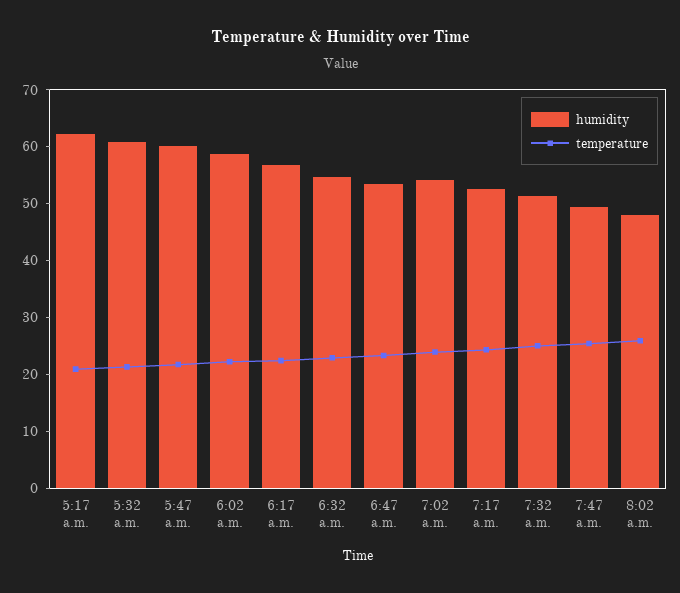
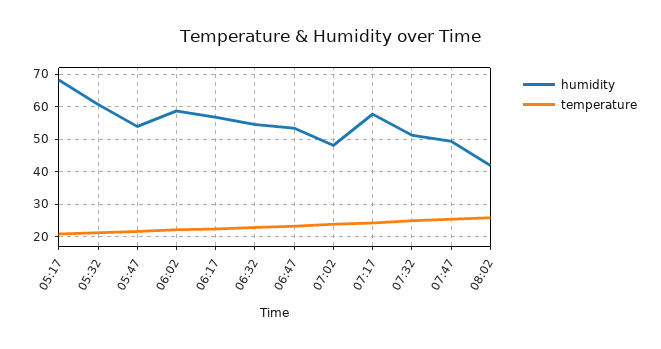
humidity, 5:17 a.m.: 62 -> 68
humidity, 5:47 a.m.: 60 -> 54
humidity, 7:02 a.m.: 54 -> 48
humidity, 7:17 a.m.: 52 -> 58
humidity, 8:02 a.m.: 48 -> 42

